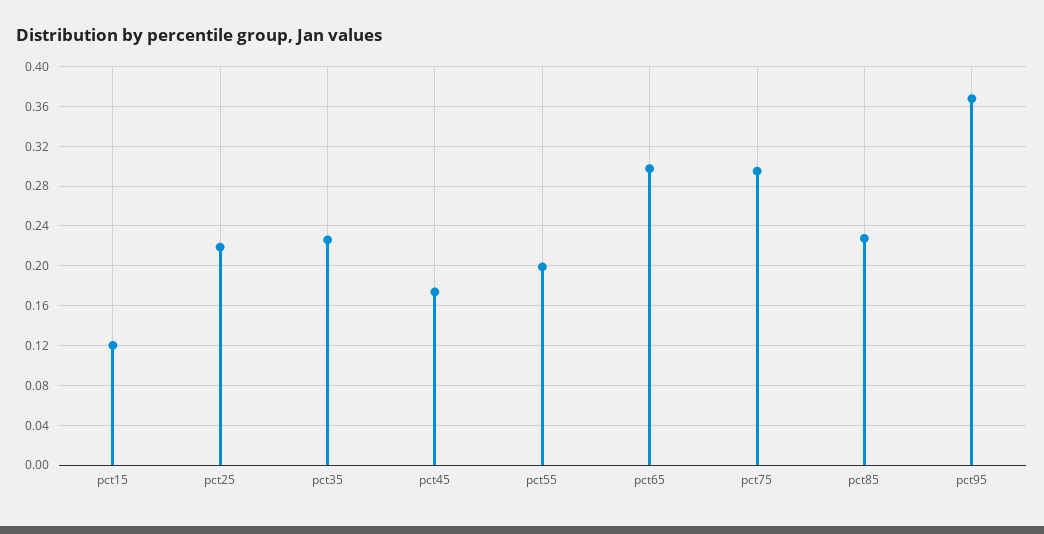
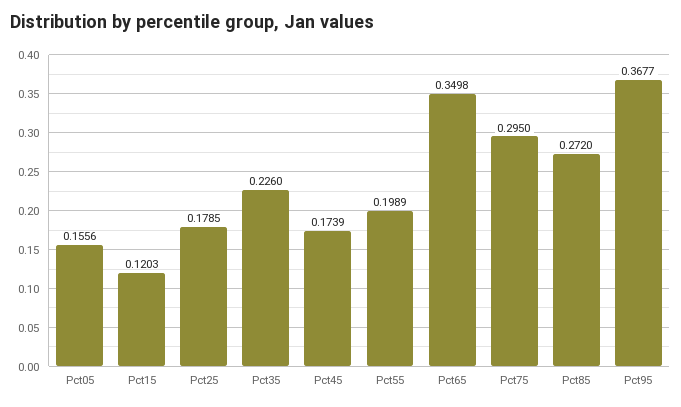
pct25: 0.22 -> 0.1785
pct65: 0.3 -> 0.3498
pct85: 0.23 -> 0.272
Pct05: none -> 0.1556

